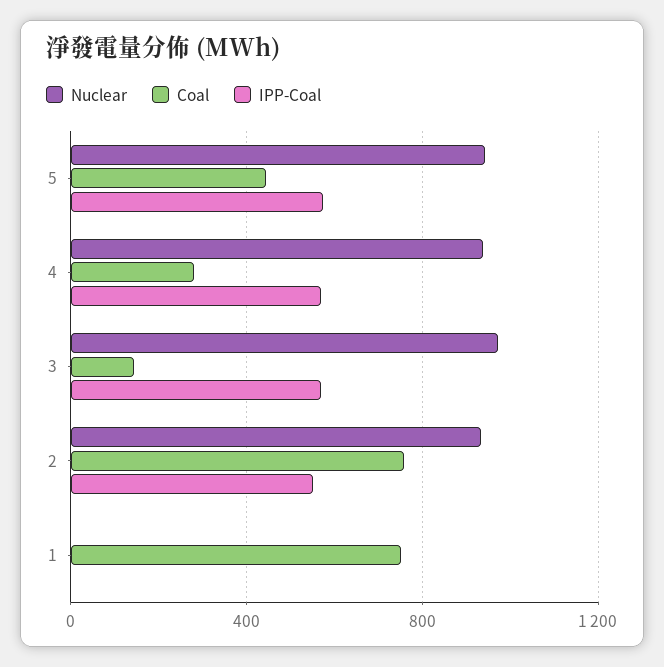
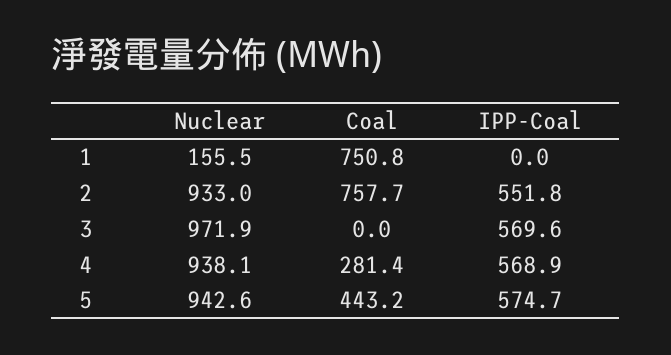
Coal, 3: 150 -> 0
Nuclear, 1: 0 -> 155.5

